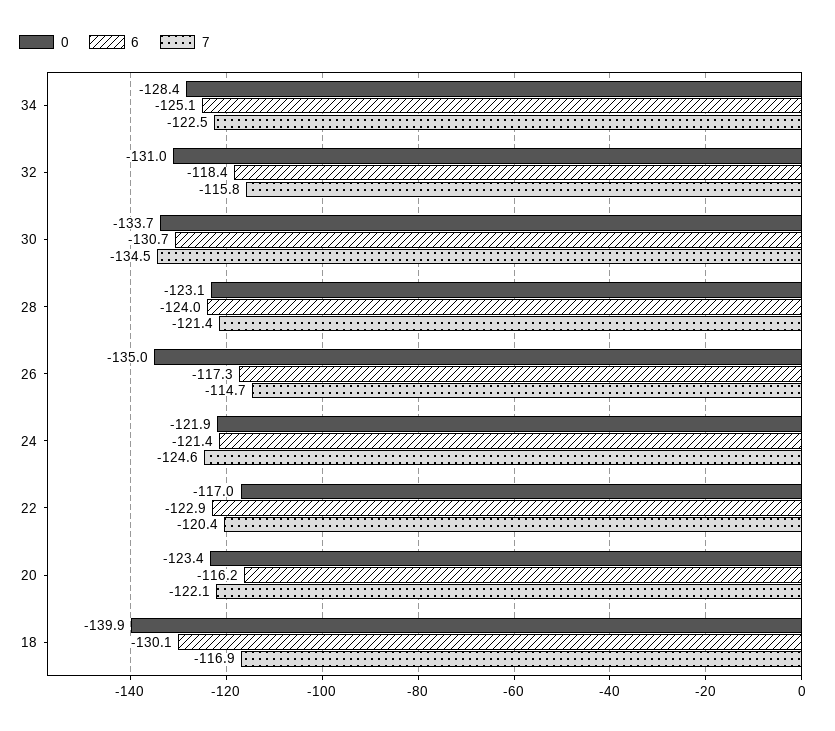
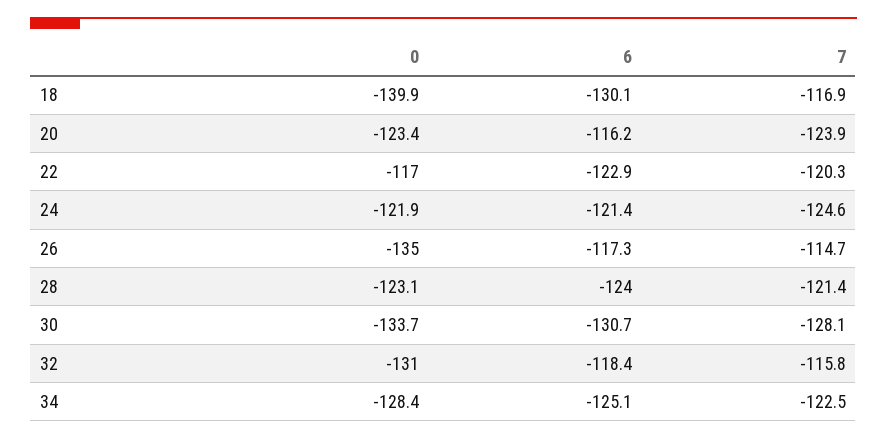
7, 30: -134.5 -> -128.1
7, 22: -120.4 -> -120.3
7, 20: -122.1 -> -123.9

